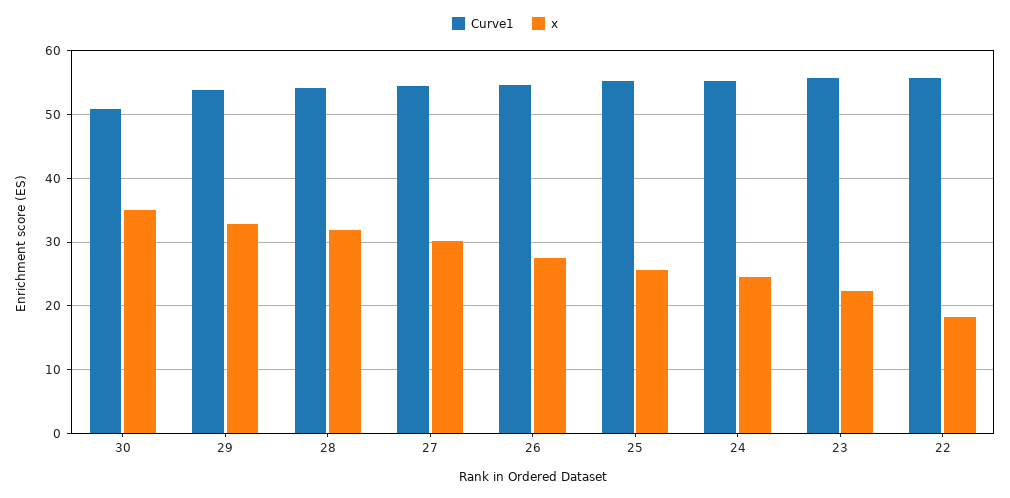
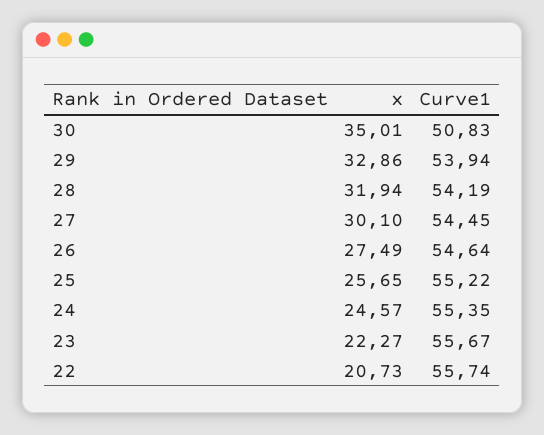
x, 22: 18 -> 20.73

